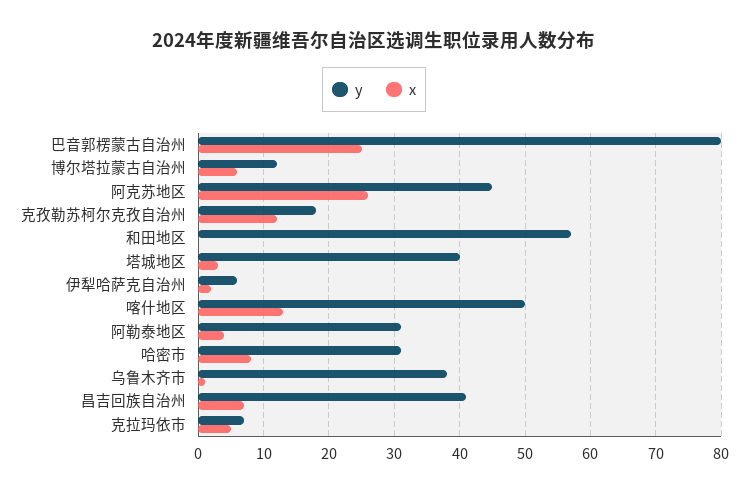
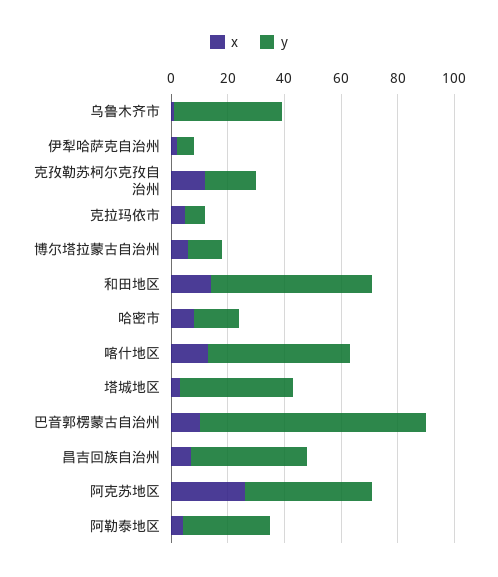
x, 巴音郭楞蒙古自治州: 25 -> 10
x, 和田地区: 0 -> 15
y, 哈密市: 31 -> 15

